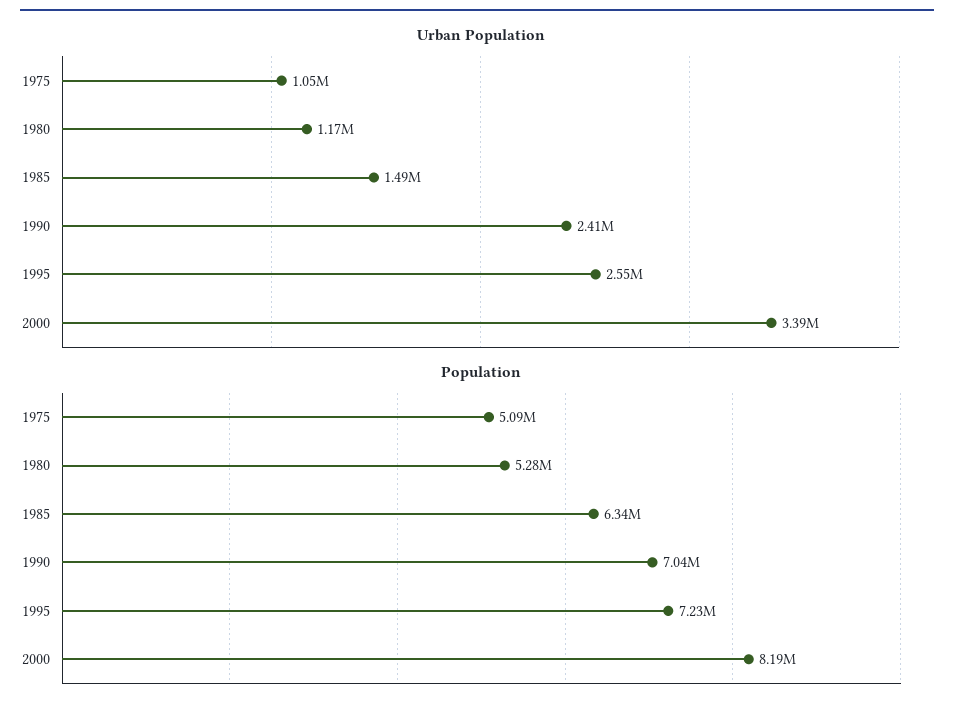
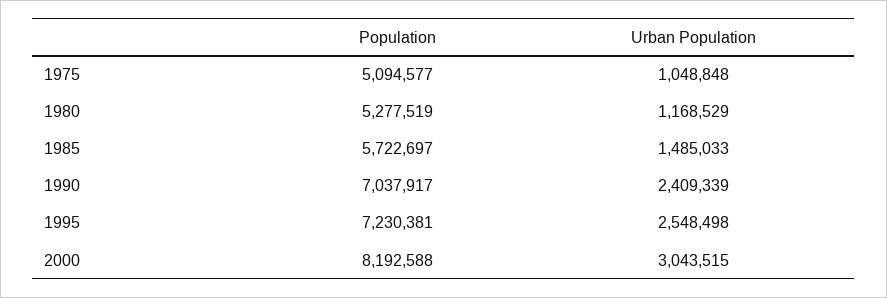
Urban Population, 2000: 3390000 -> 3043515
Population, 1985: 6340000 -> 5722697

